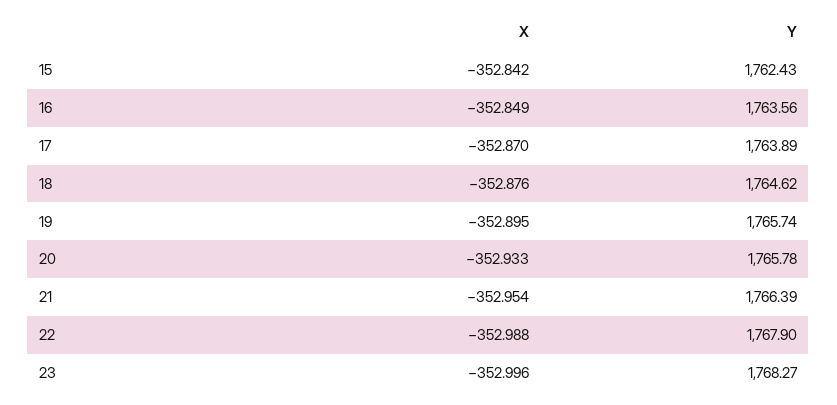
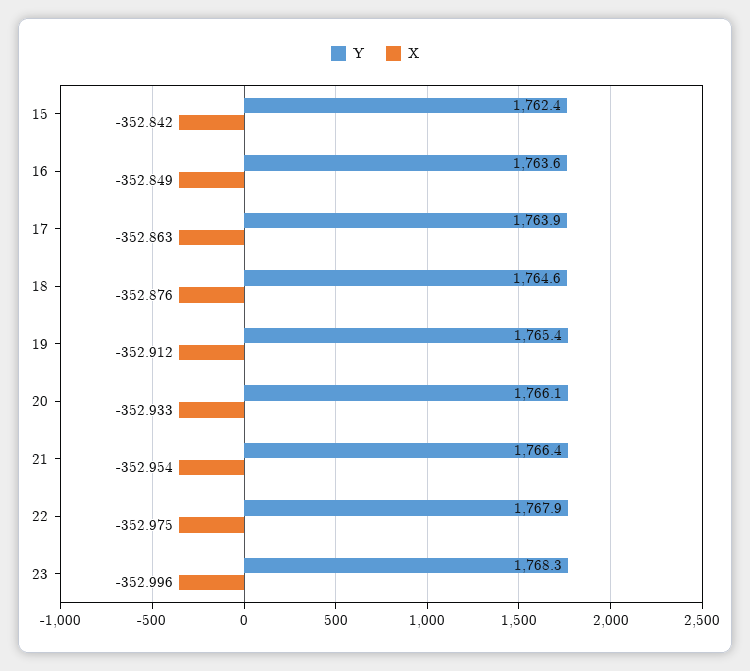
X, 17: -352.87 -> -352.863
X, 19: -352.895 -> -352.912
Y, 19: 1765.74 -> 1765.4
Y, 20: 1765.78 -> 1766.1
X, 22: -352.988 -> -352.975

